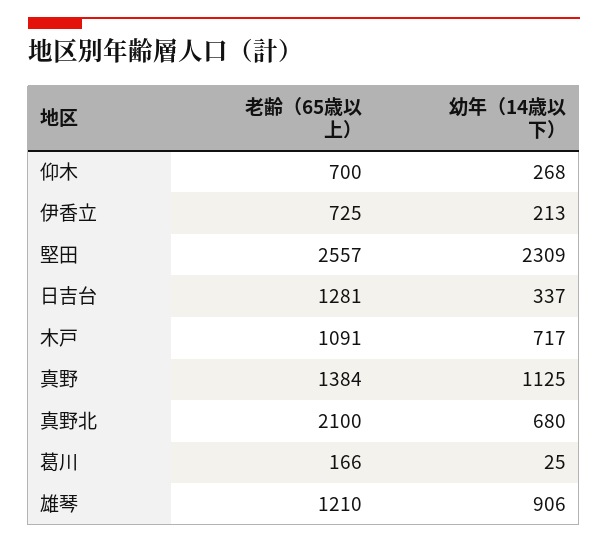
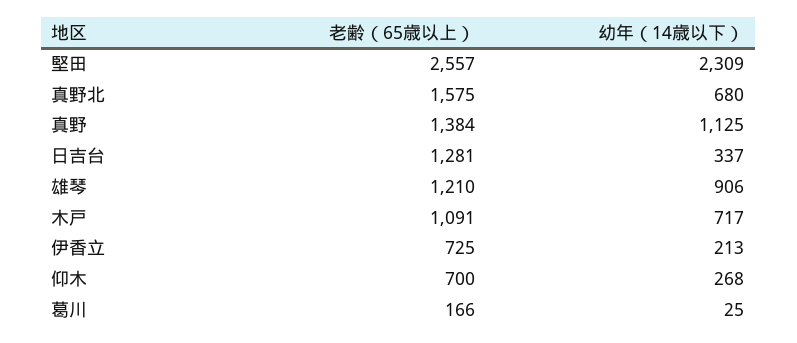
老齢（65歳以上）, 真野北: 2100 -> 1575

